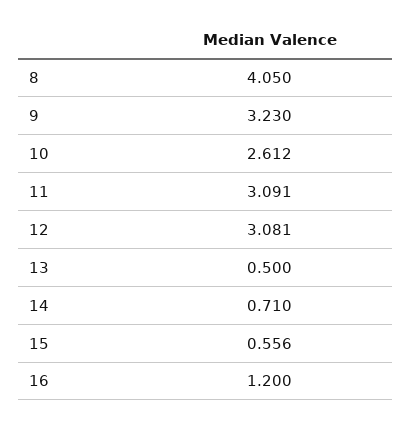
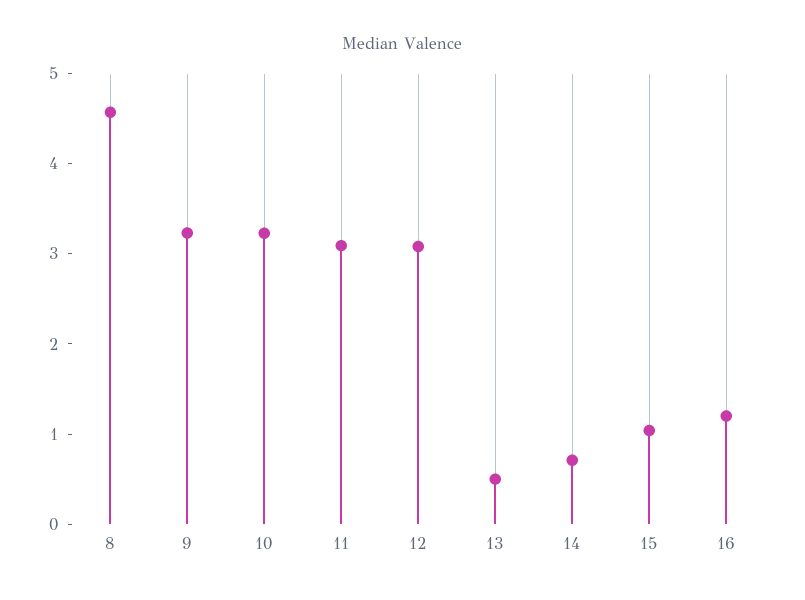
8: 4.05 -> 4.6
10: 2.612 -> 3.2
15: 0.556 -> 1

